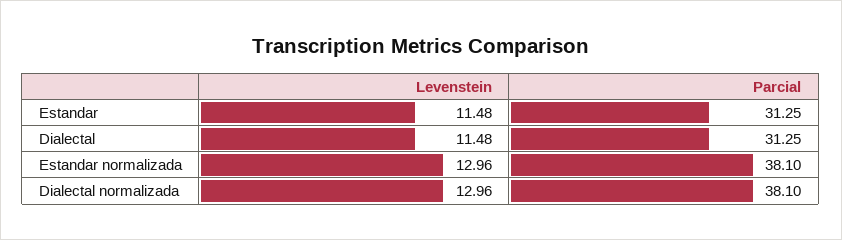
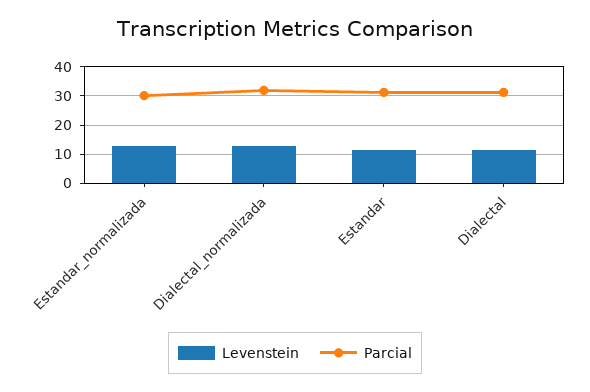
Parcial, Estandar normalizada: 38.1 -> 30
Parcial, Dialectal normalizada: 38.1 -> 32.5

